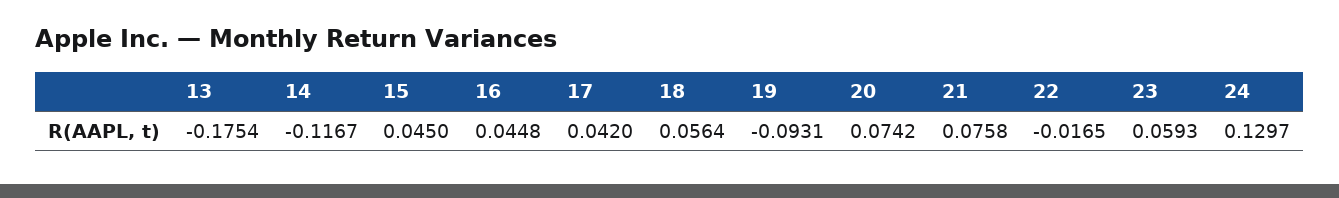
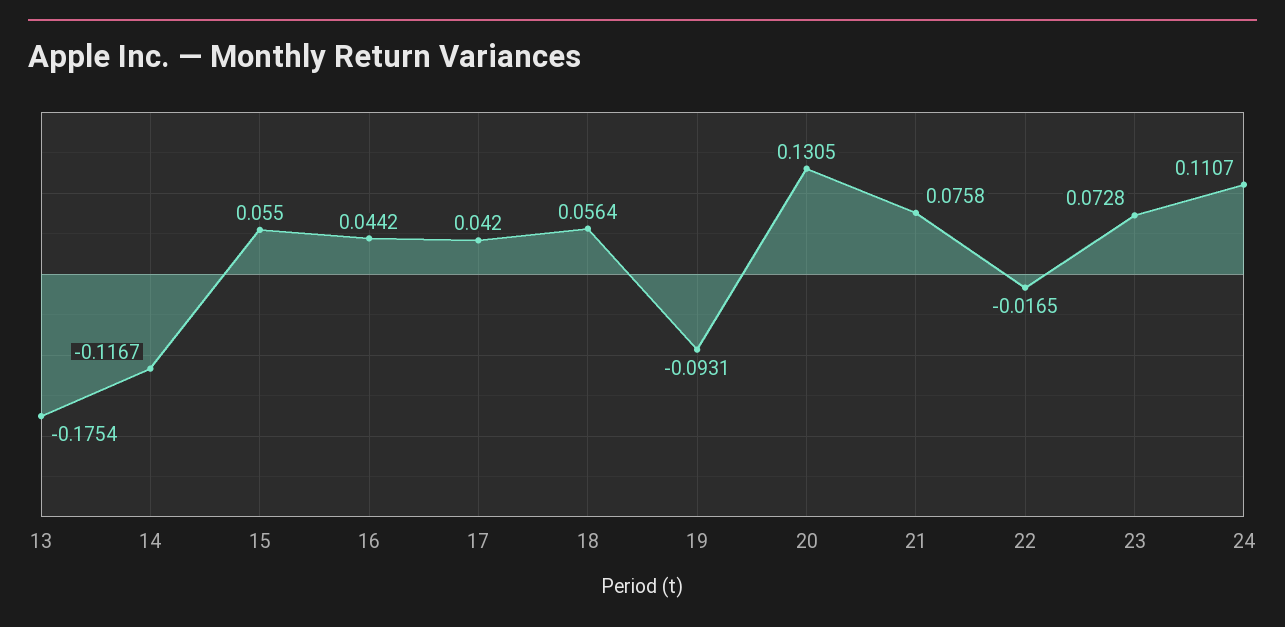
15: 0.045 -> 0.055
16: 0.0448 -> 0.0442
20: 0.0742 -> 0.1305
23: 0.0593 -> 0.0728
24: 0.1297 -> 0.1107

